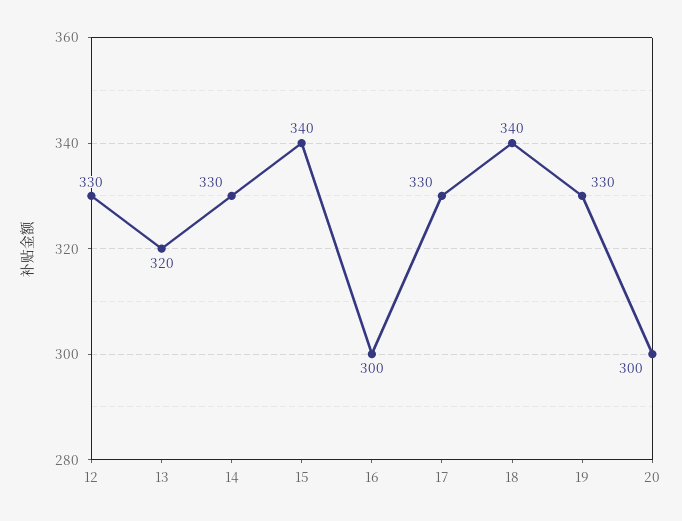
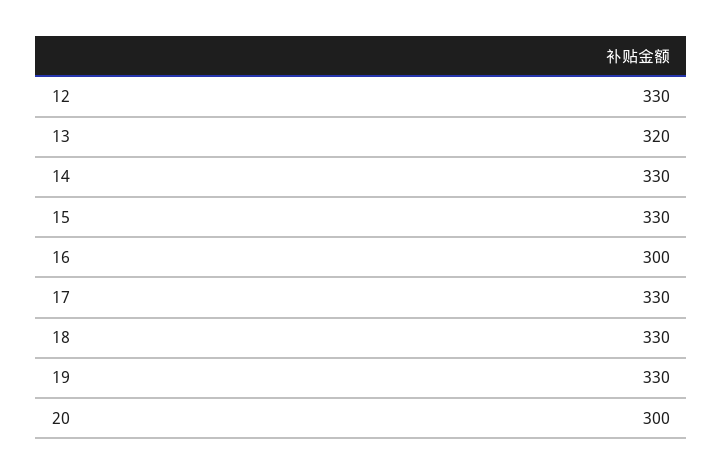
15: 340 -> 330
18: 340 -> 330

